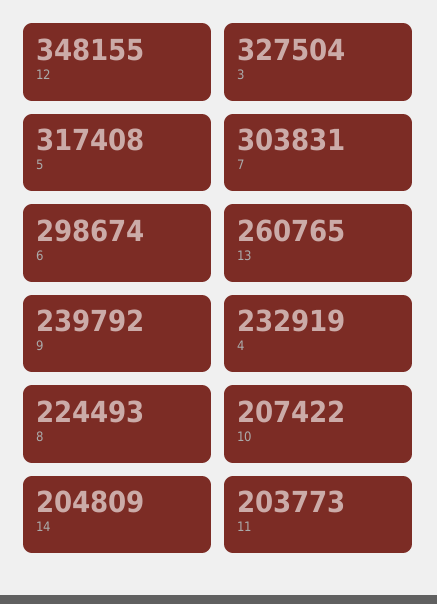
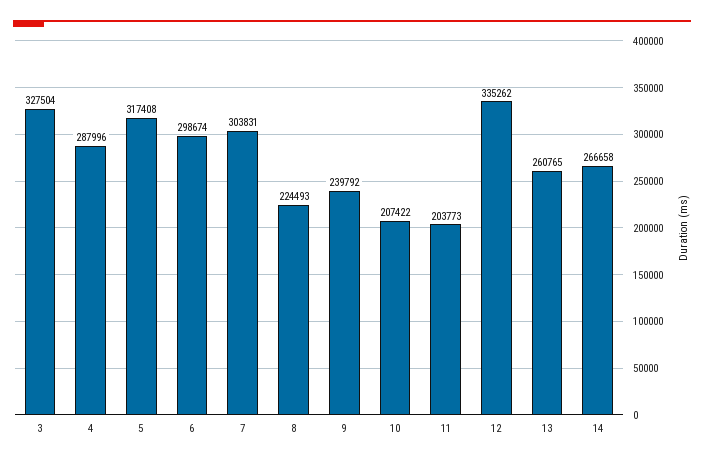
12: 348155 -> 335262
4: 232919 -> 287996
14: 204809 -> 266658

